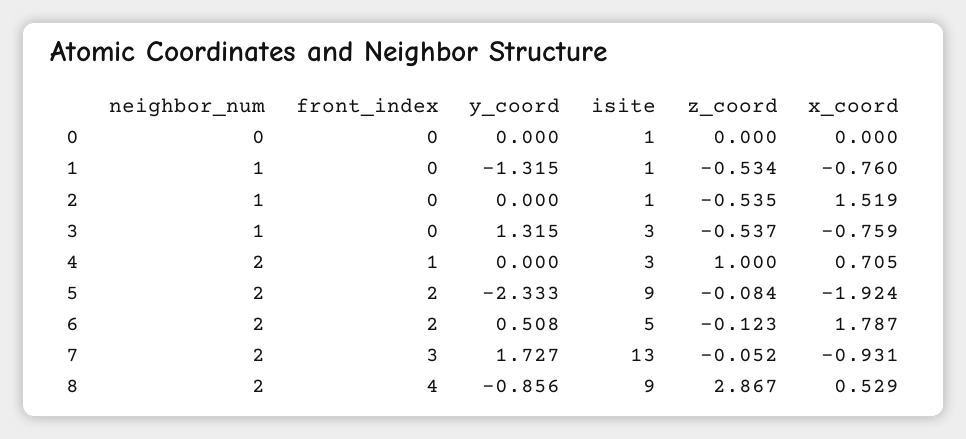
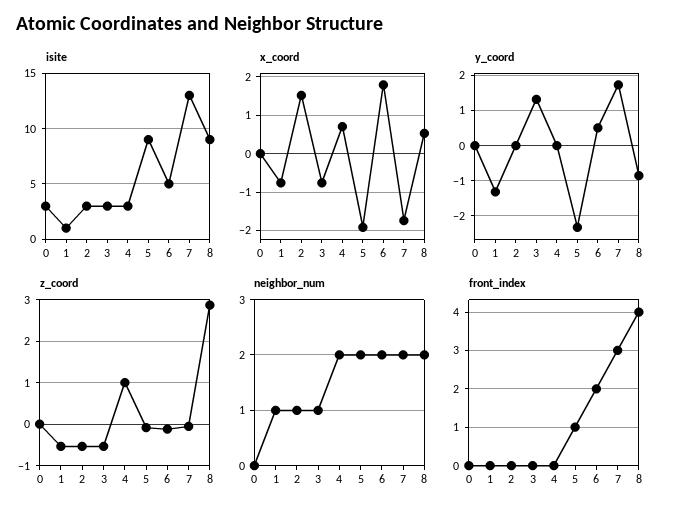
isite, 0: 1 -> 3
isite, 2: 1 -> 3
front_index, 4: 1 -> 0
front_index, 5: 2 -> 1
x_coord, 7: -0.931 -> -1.8

